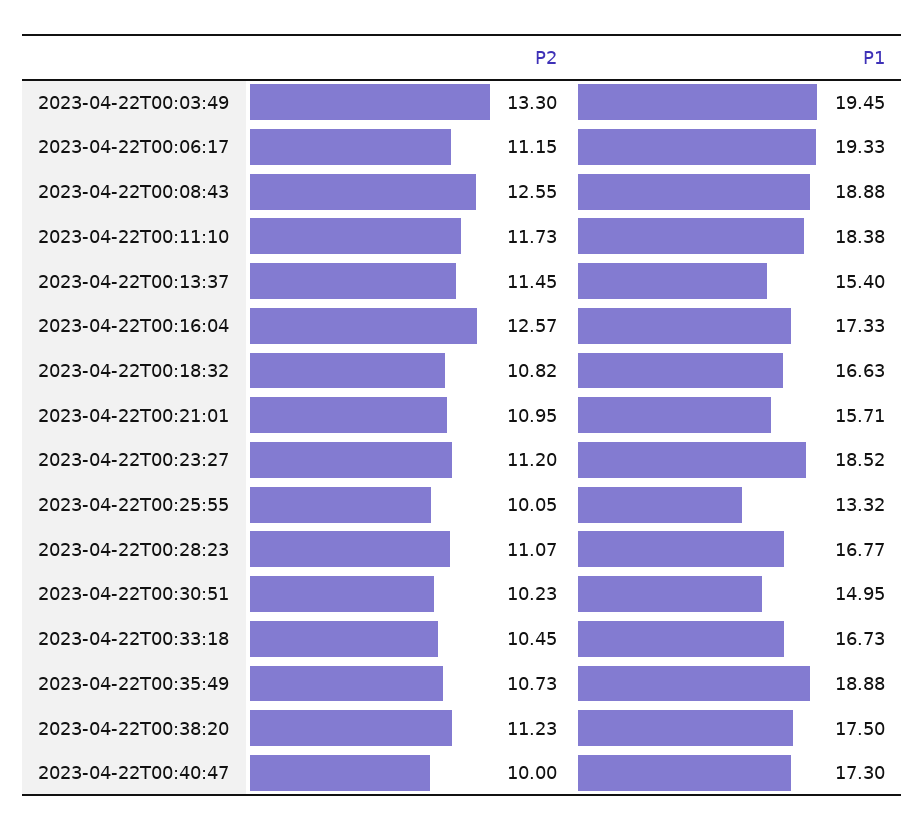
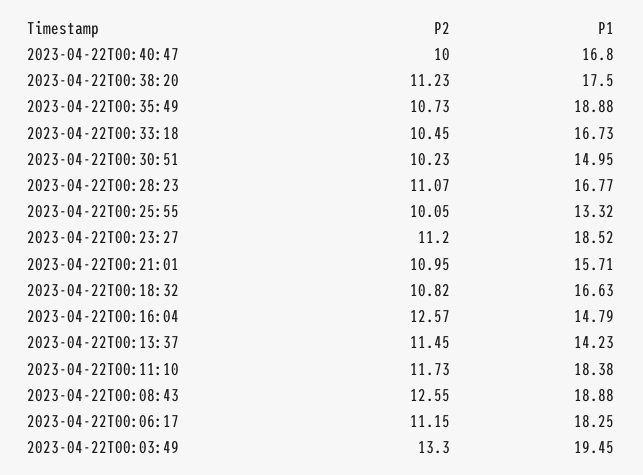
P1, 2023-04-22T00:06:17: 19.33 -> 18.25
P1, 2023-04-22T00:13:37: 15.4 -> 14.23
P1, 2023-04-22T00:16:04: 17.33 -> 14.79
P1, 2023-04-22T00:40:47: 17.3 -> 16.8

